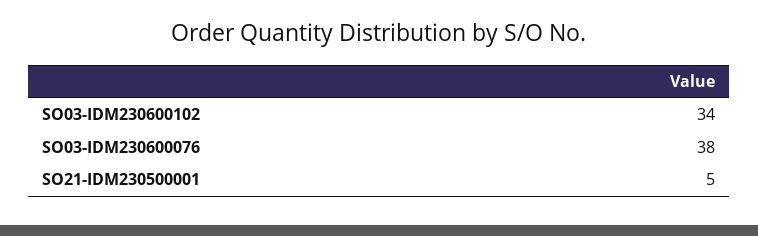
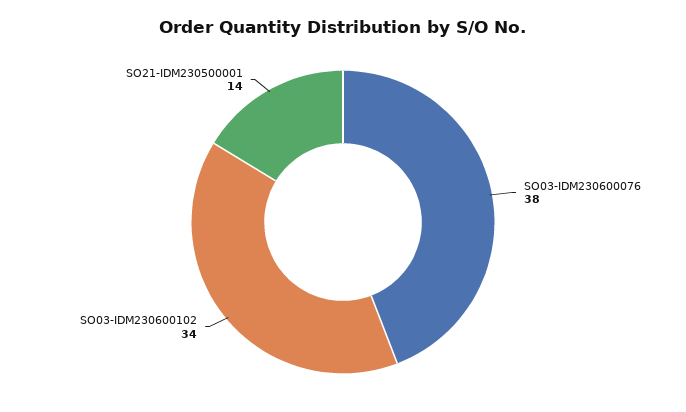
SO21-IDM230500001: 5 -> 14

